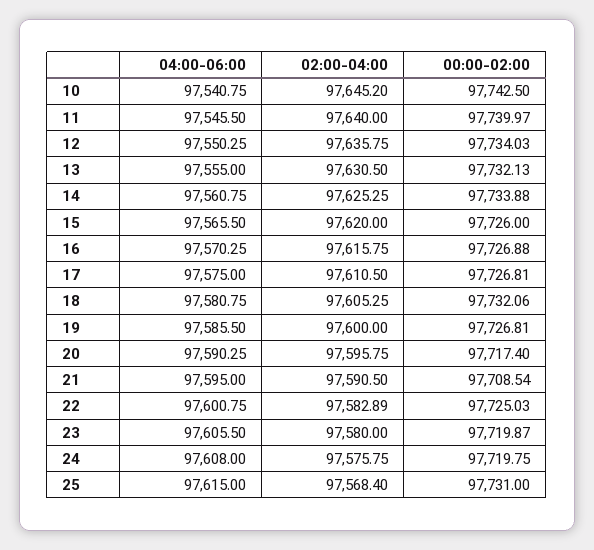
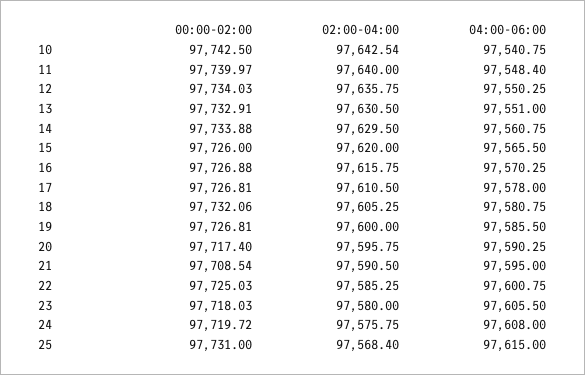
02:00-04:00, 10: 97645.2 -> 97642.54
04:00-06:00, 11: 97545.5 -> 97548.4
04:00-06:00, 13: 97555 -> 97551
00:00-02:00, 13: 97732.13 -> 97732.91
02:00-04:00, 14: 97625.25 -> 97629.5
04:00-06:00, 17: 97575 -> 97578
02:00-04:00, 22: 97582.89 -> 97585.25
00:00-02:00, 23: 97719.87 -> 97718.03
00:00-02:00, 24: 97719.75 -> 97719.72

